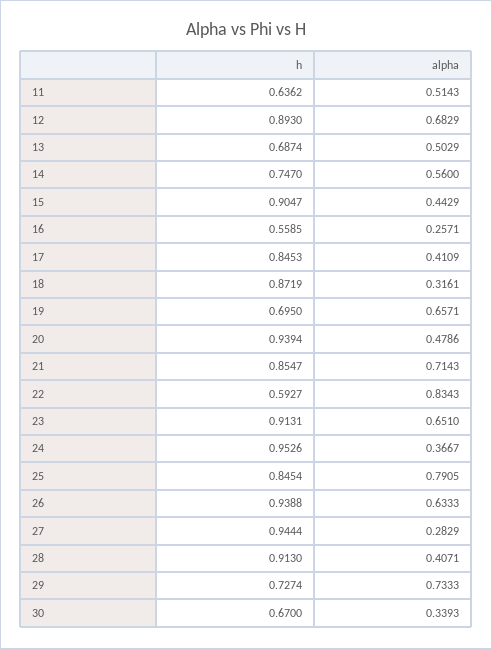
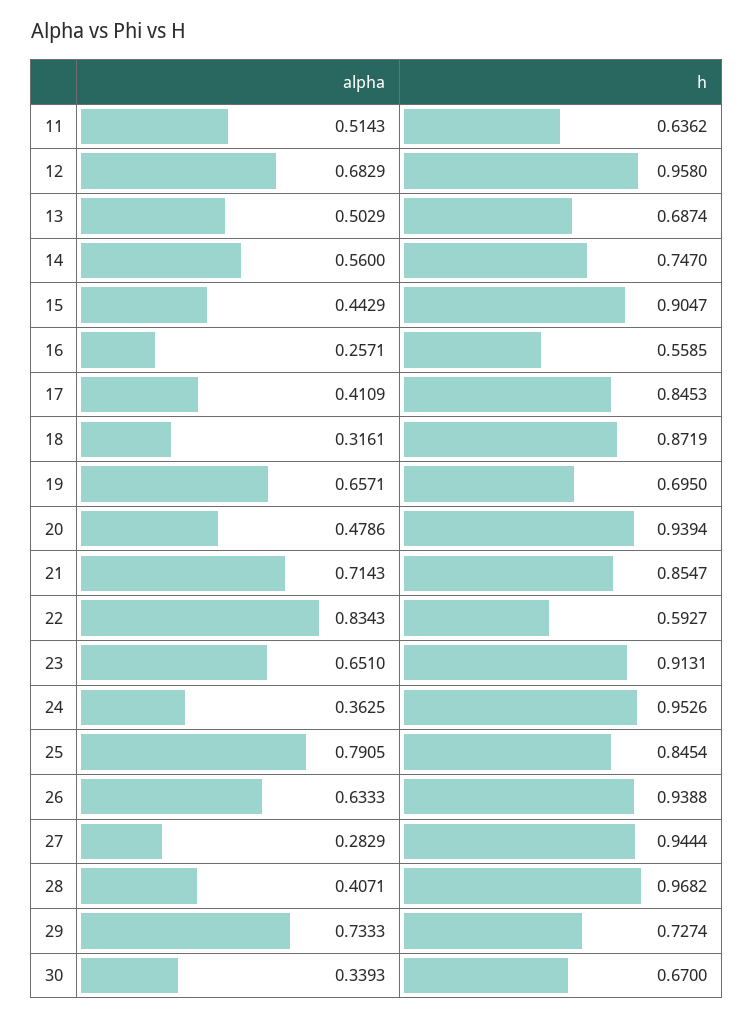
h, 12: 0.893 -> 0.958
alpha, 24: 0.3667 -> 0.3625
h, 28: 0.913 -> 0.9682

